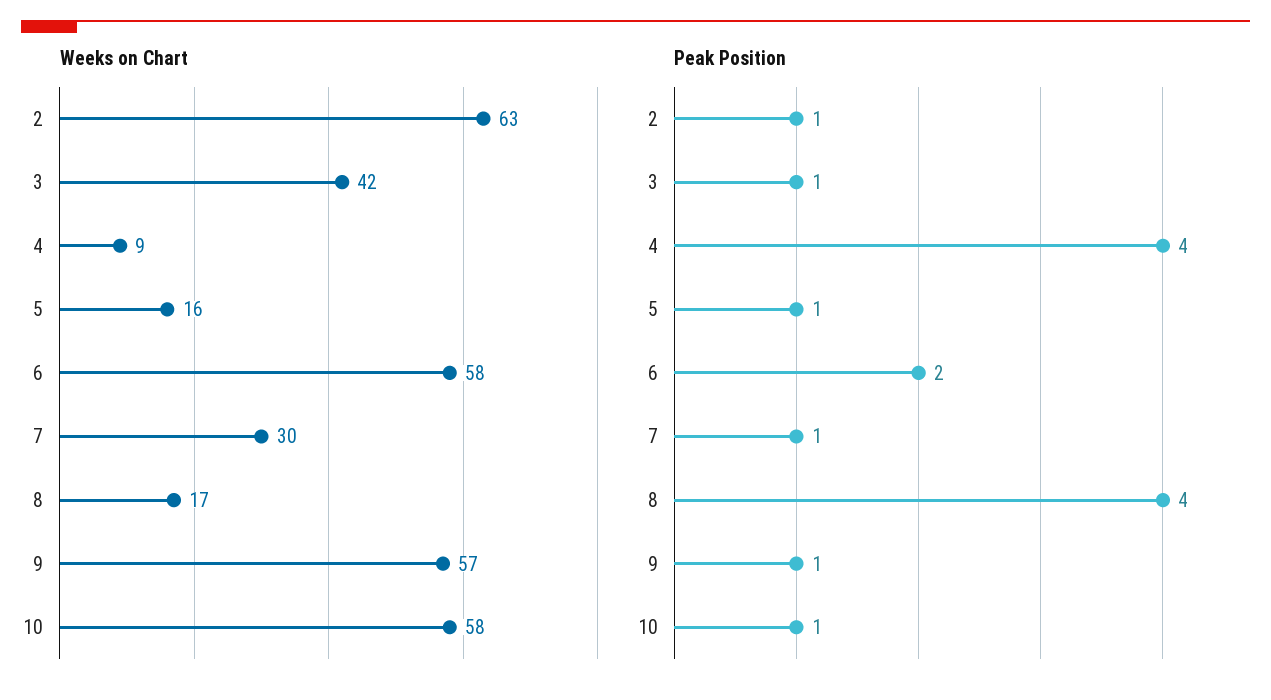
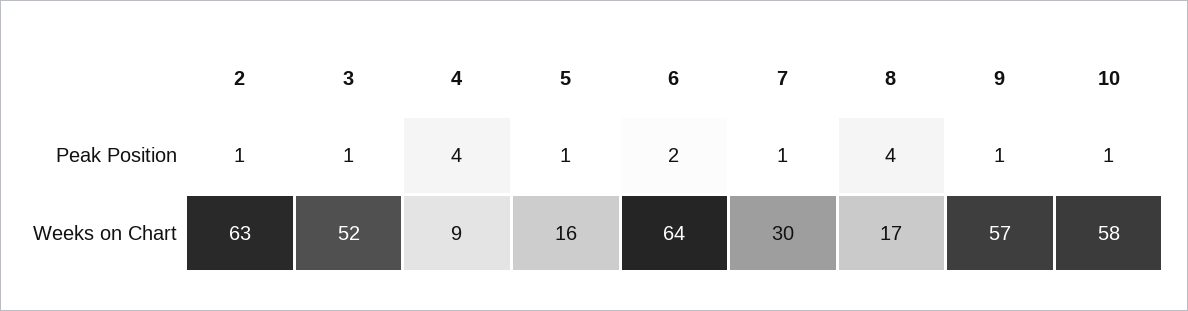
Weeks on Chart, 3: 42 -> 52
Weeks on Chart, 6: 58 -> 64

